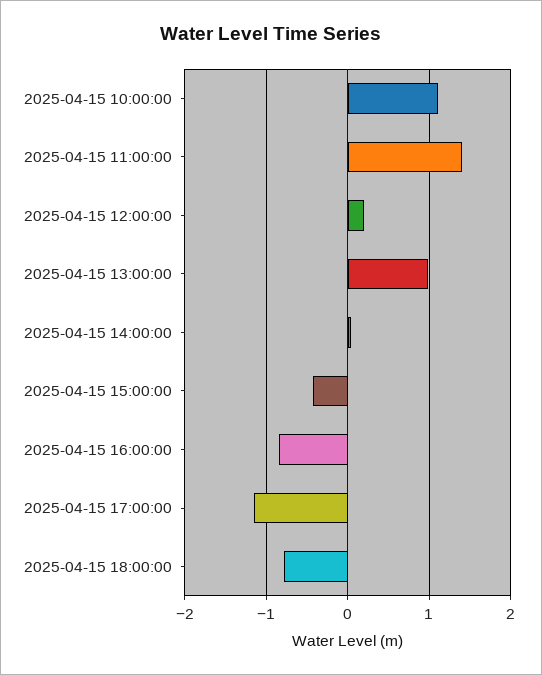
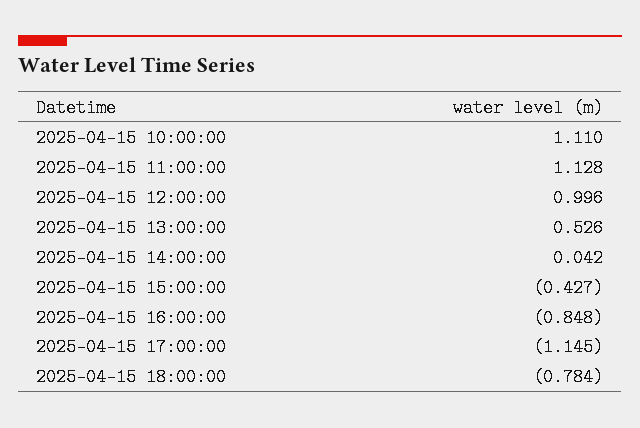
2025-04-15 11:00:00: 1.4 -> 1.128
2025-04-15 12:00:00: 0.2 -> 0.996
2025-04-15 13:00:00: 1 -> 0.526

